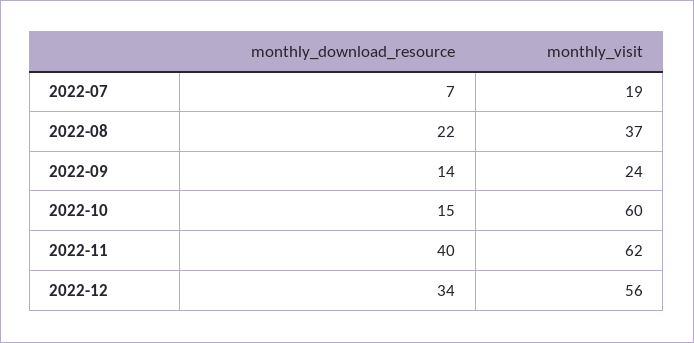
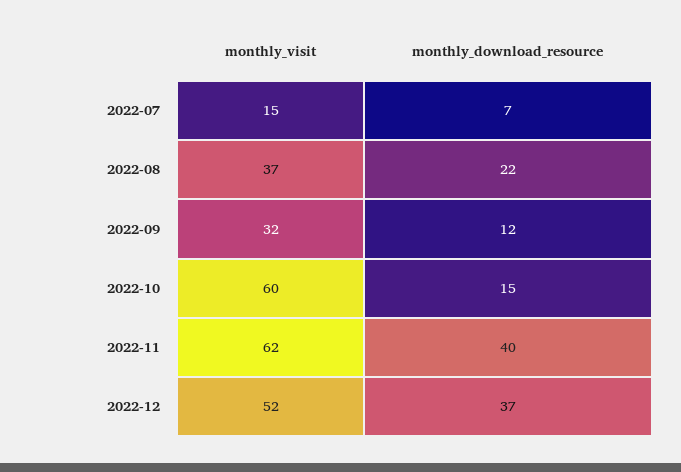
monthly_visit, 2022-07: 19 -> 15
monthly_download_resource, 2022-09: 14 -> 12
monthly_visit, 2022-09: 24 -> 32
monthly_download_resource, 2022-12: 34 -> 37
monthly_visit, 2022-12: 56 -> 52

